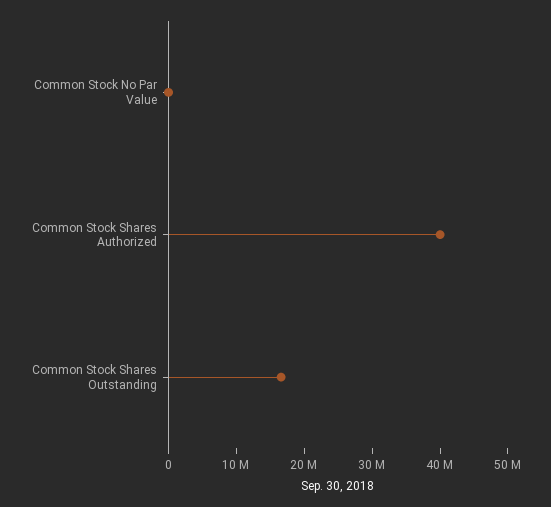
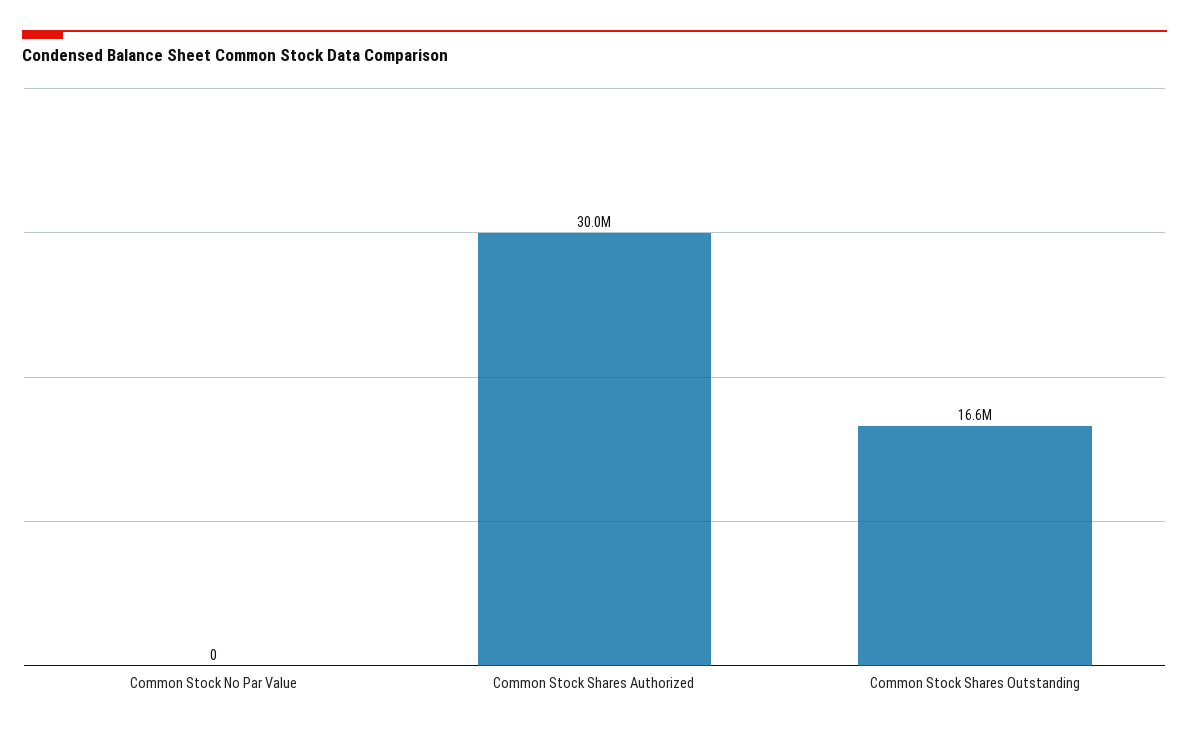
Common Stock Shares Authorized: 40000000 -> 30000000

